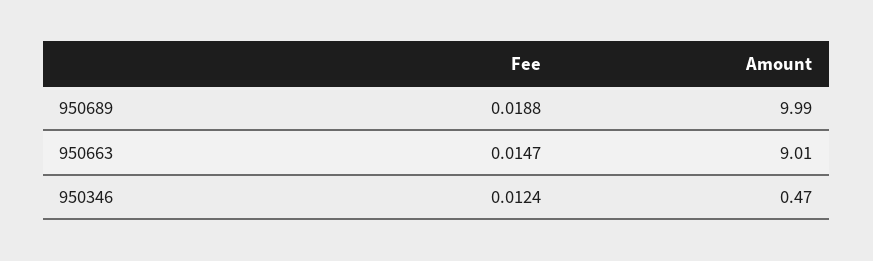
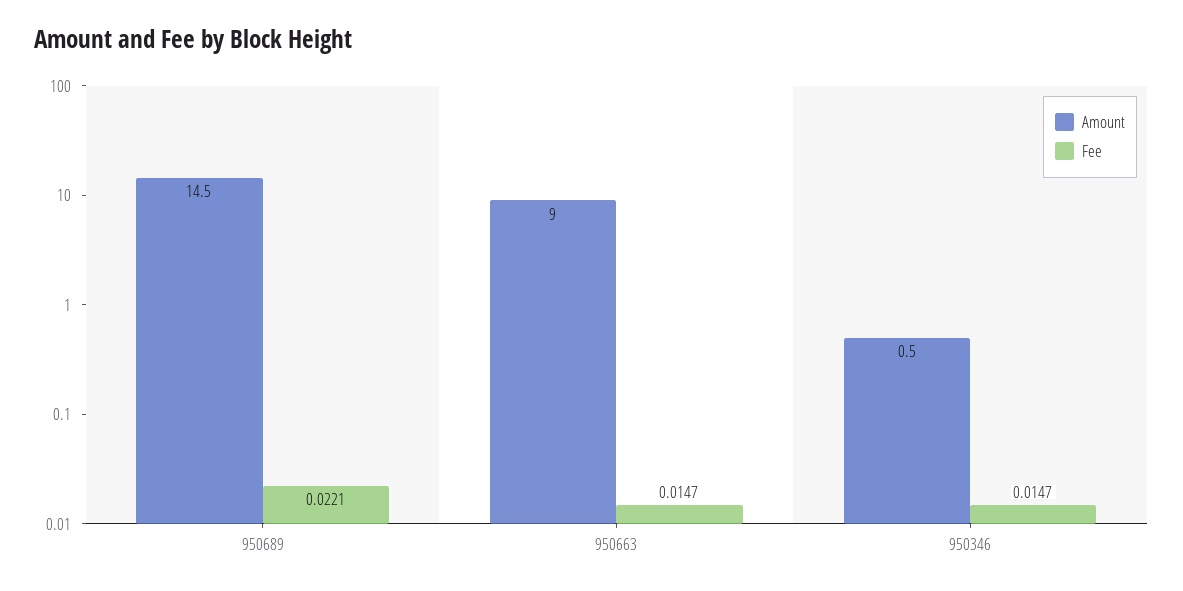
Fee, 950689: 0.0188 -> 0.0221
Amount, 950689: 9.99 -> 14.5
Fee, 950346: 0.0124 -> 0.0147

